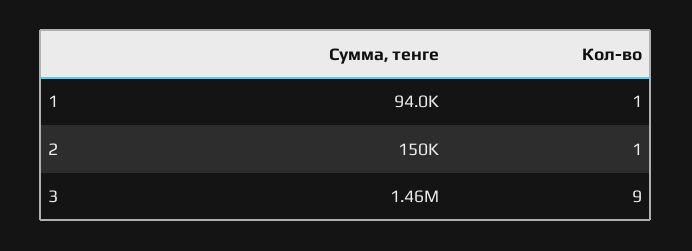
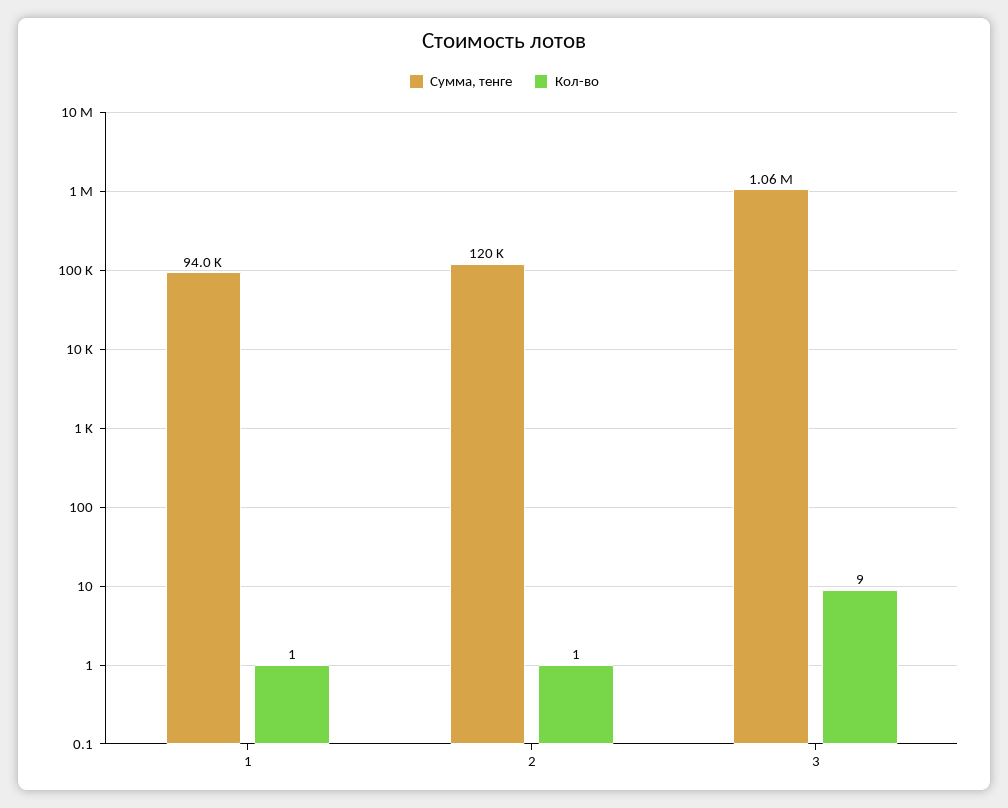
Сумма, тенге, 2: 150000 -> 120000
Сумма, тенге, 3: 1460000 -> 1060000

